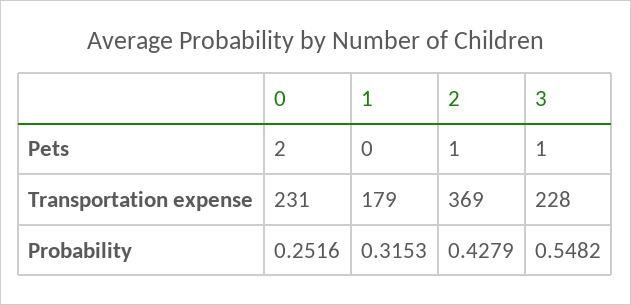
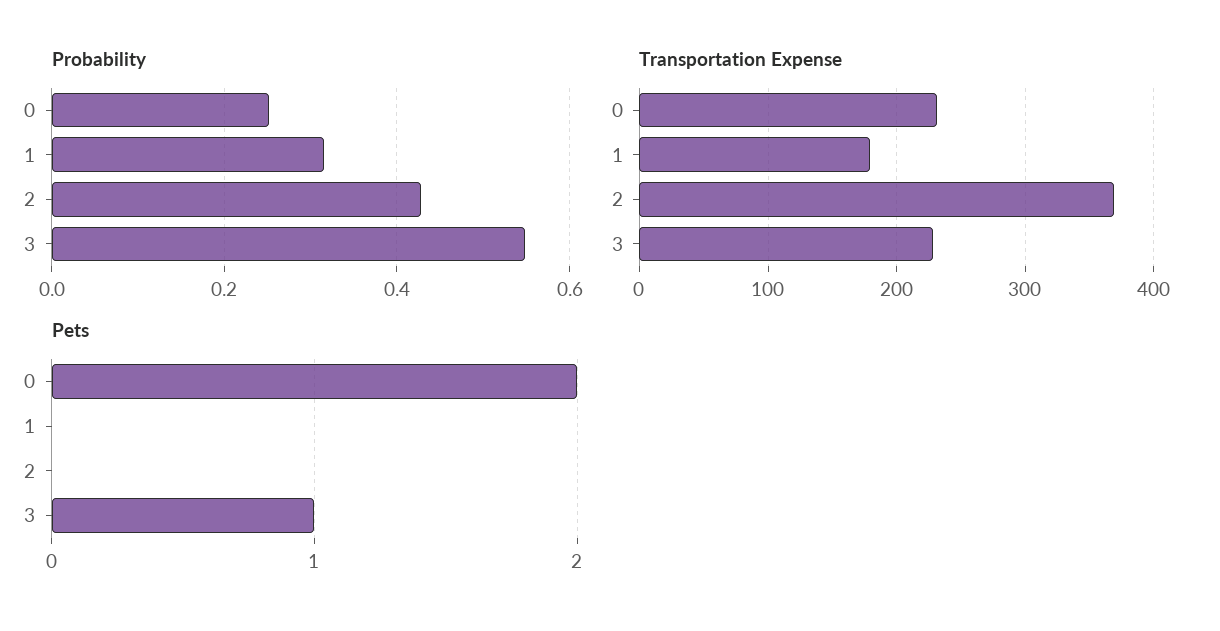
Pets, 2: 1 -> 0

